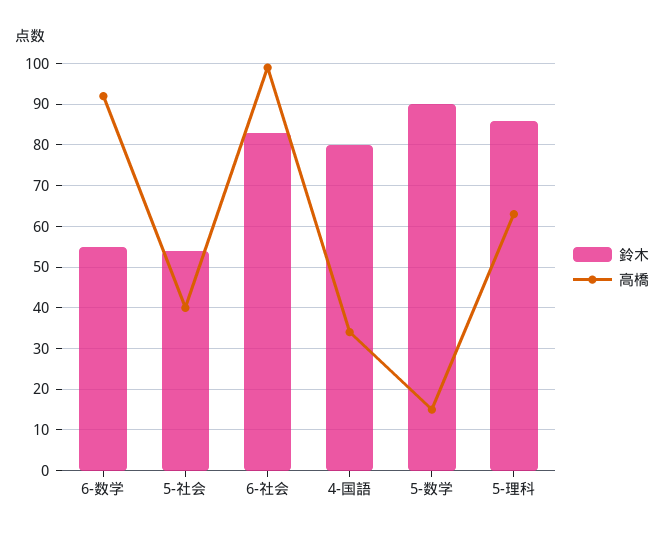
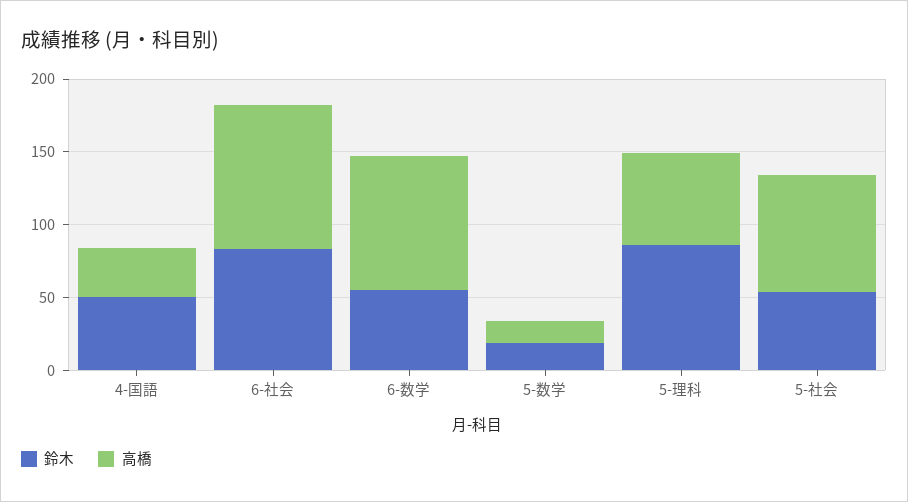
高橋, 5-社会: 40 -> 80
鈴木, 4-国語: 80 -> 50
鈴木, 5-数学: 90 -> 20

